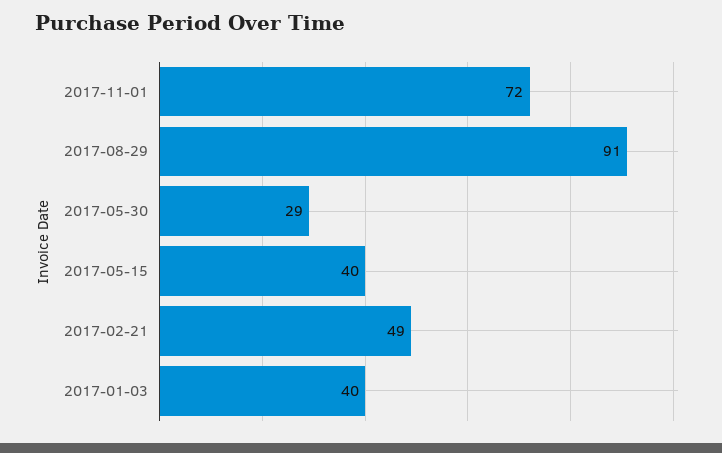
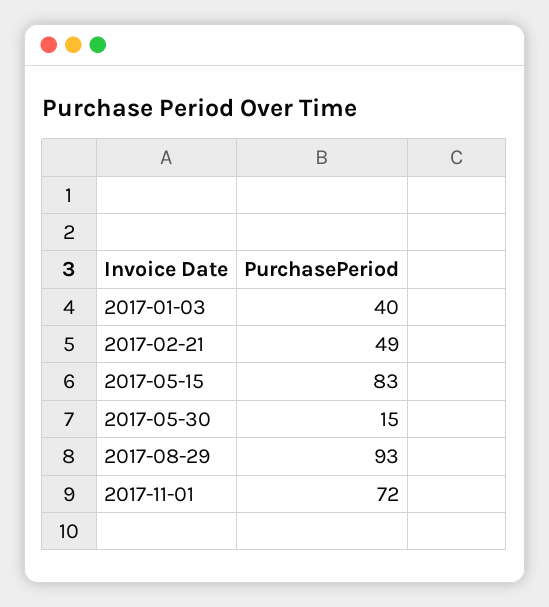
2017-08-29: 91 -> 93
2017-05-30: 29 -> 15
2017-05-15: 40 -> 83

